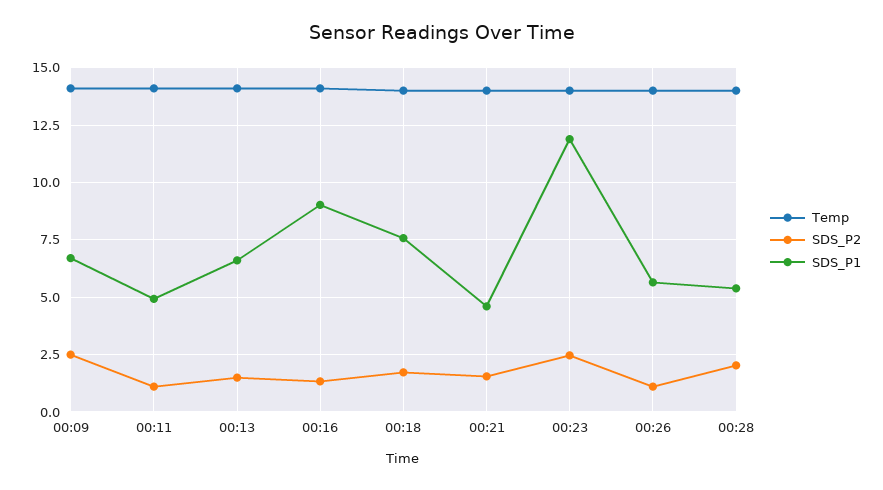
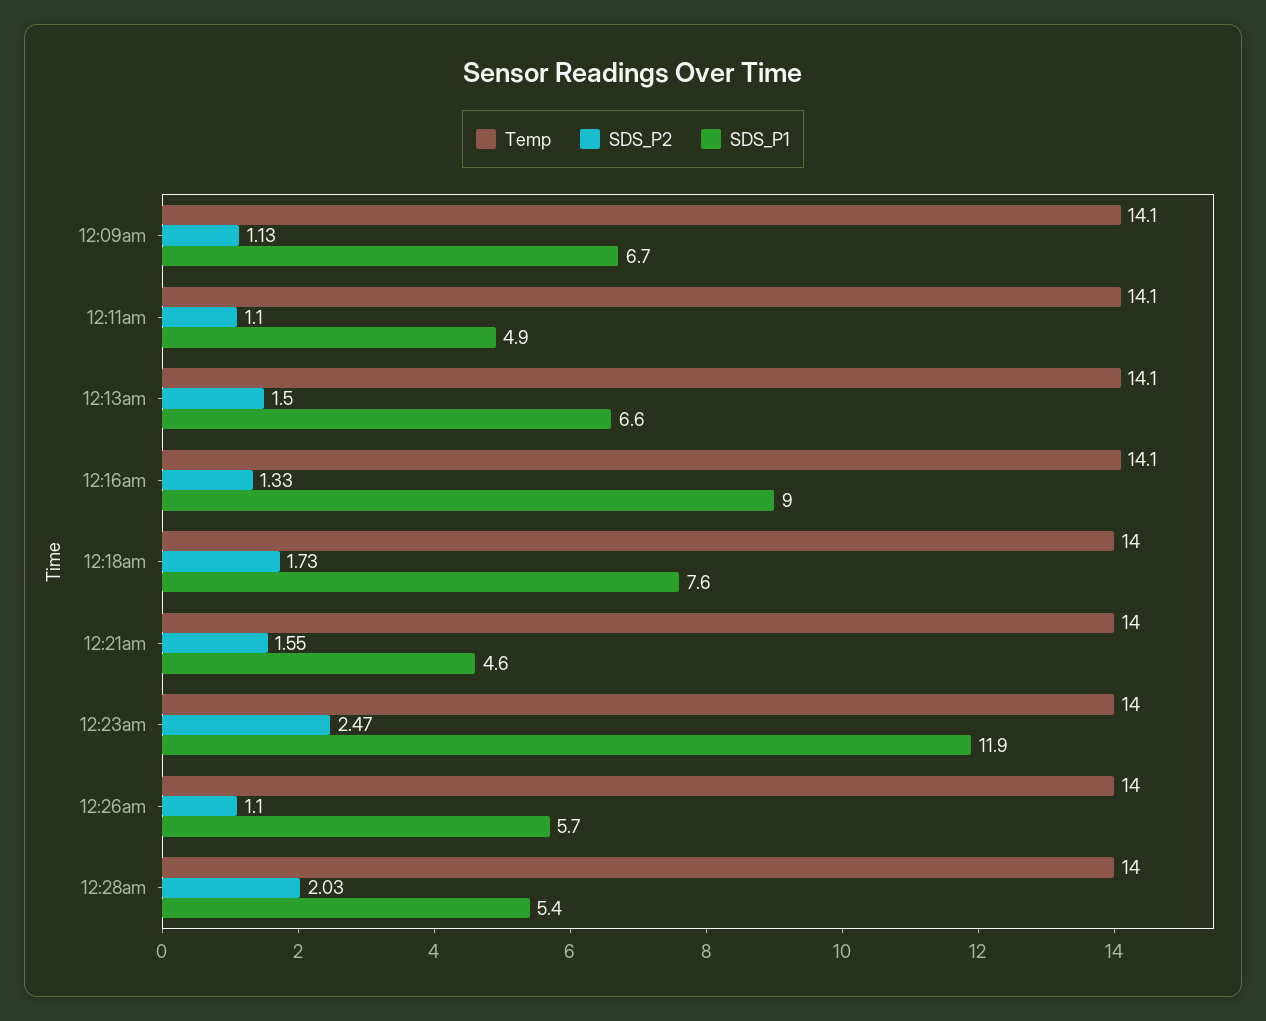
SDS_P2, 00:09: 2.5 -> 1.13

